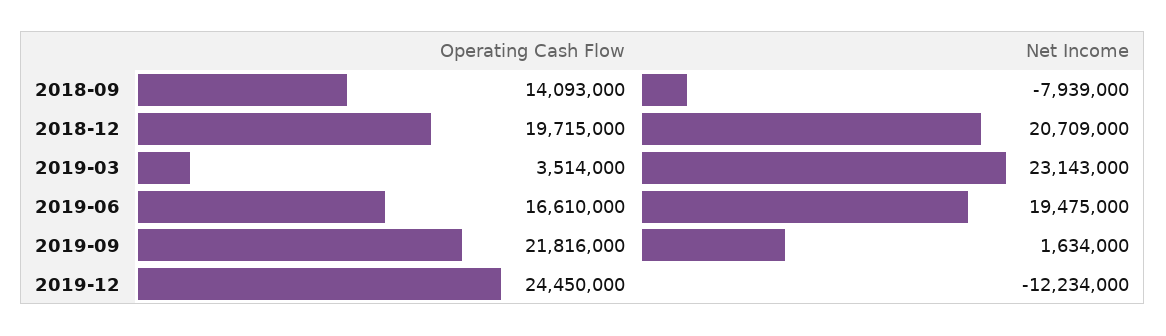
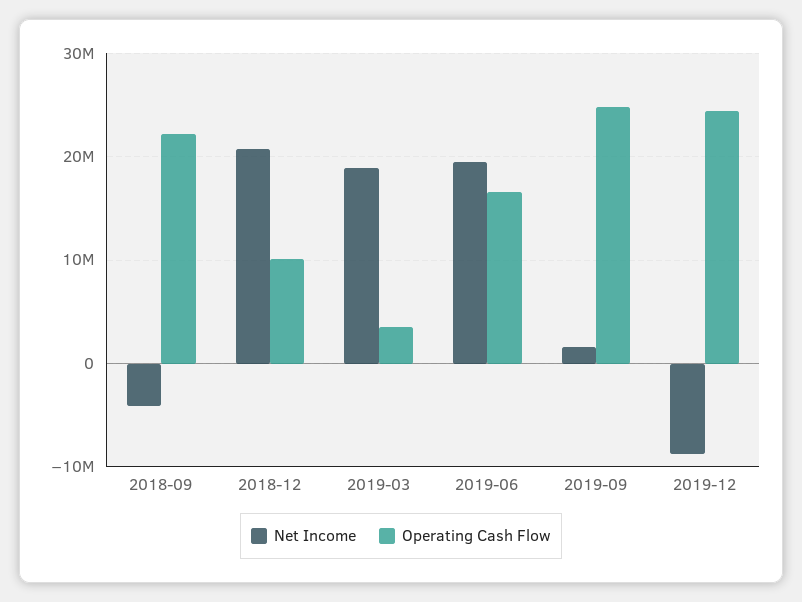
Operating Cash Flow, 2018-09: 14093000 -> 22000000
Net Income, 2018-09: -7939000 -> -4000000
Operating Cash Flow, 2018-12: 19715000 -> 10000000
Net Income, 2019-03: 23143000 -> 19000000
Operating Cash Flow, 2019-09: 21816000 -> 25000000
Net Income, 2019-12: -12234000 -> -9000000

